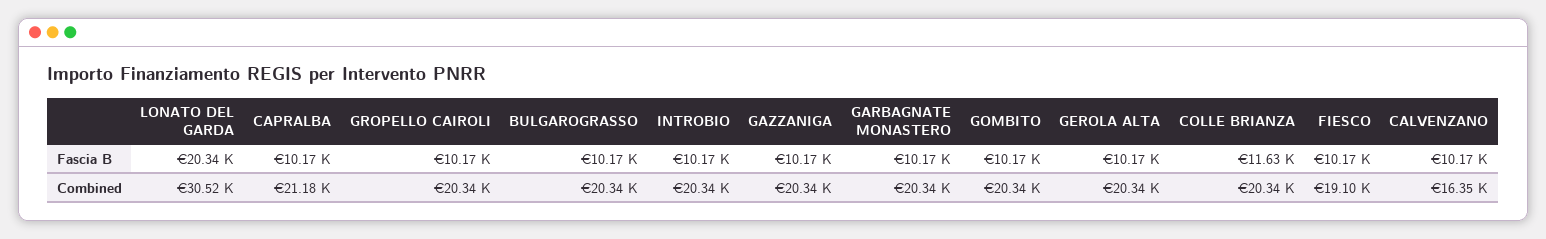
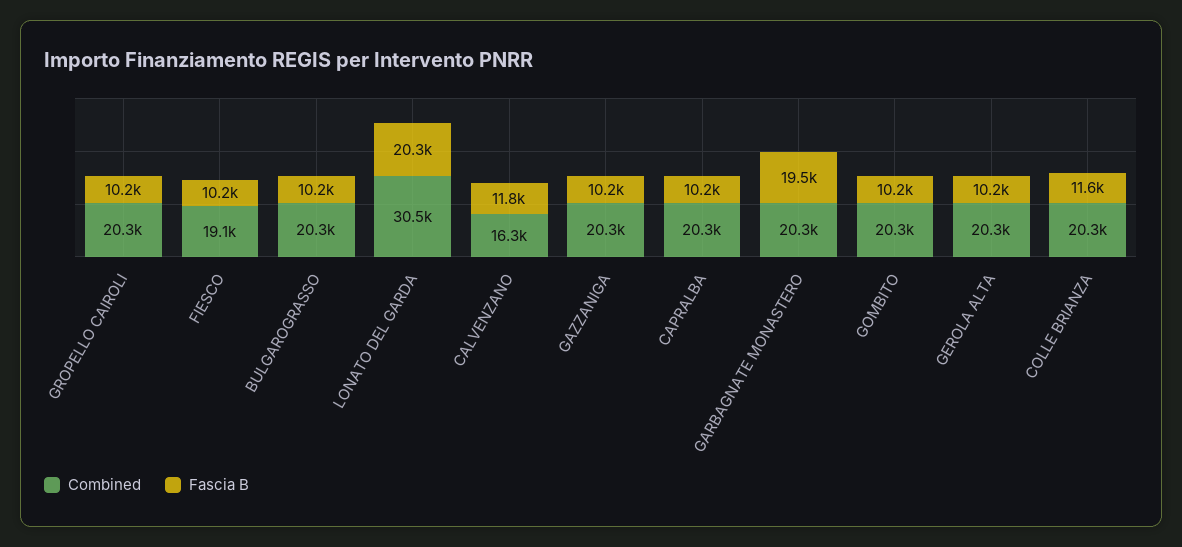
Fascia B, INTROBIO: 10170 -> none
Fascia B, GARBAGNATE MONASTERO: 10170 -> 19500
Fascia B, CALVENZANO: 10170 -> 11800
Combined, CAPRALBA: 21180 -> 20300
Combined, INTROBIO: 20340 -> none

